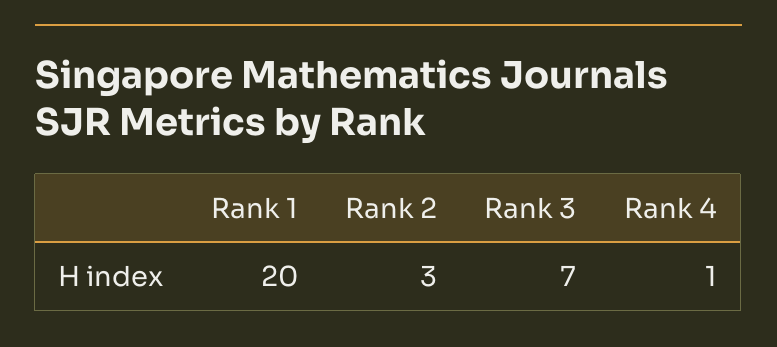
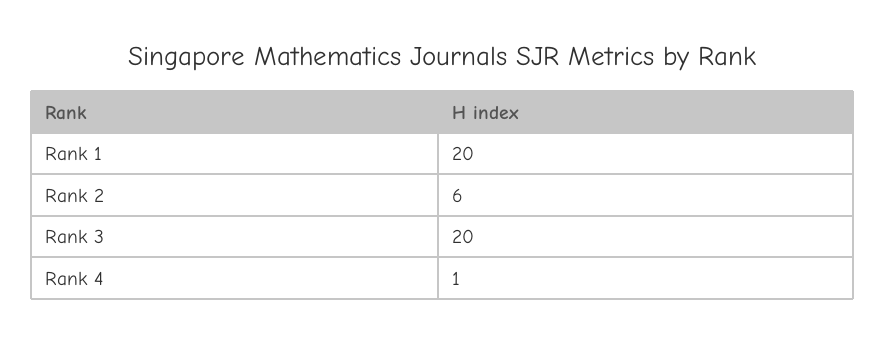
Rank 2: 3 -> 6
Rank 3: 7 -> 20

